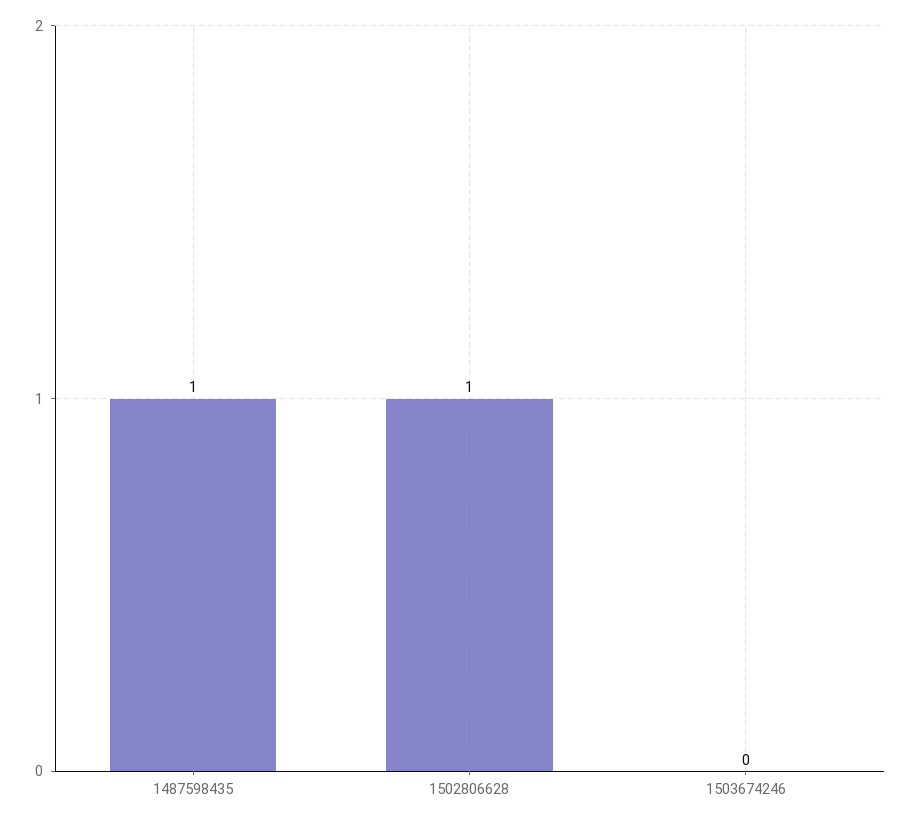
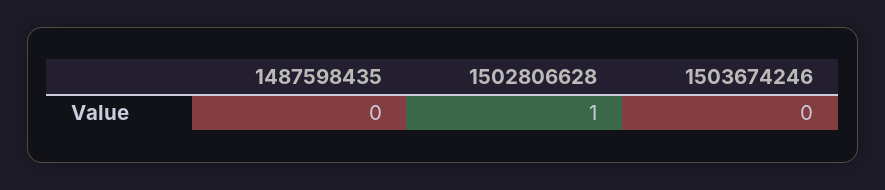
1487598435: 1 -> 0

